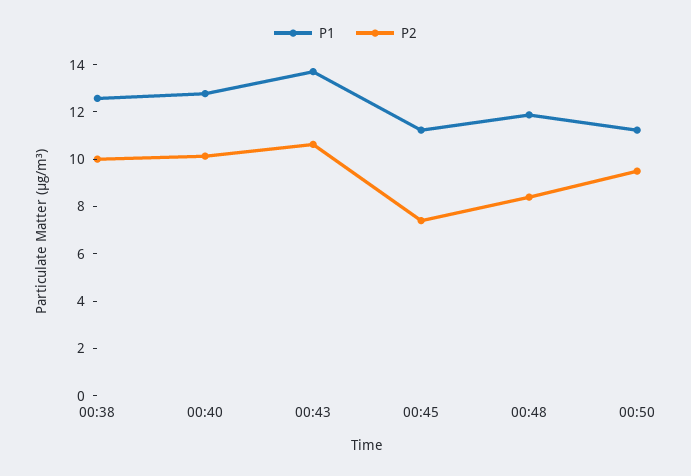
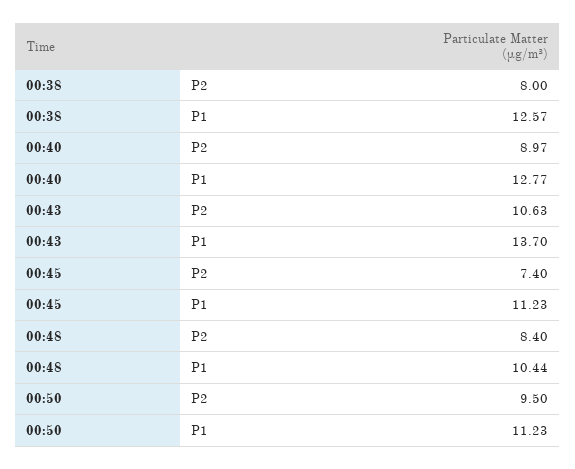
P2, 00:38: 10 -> 8
P2, 00:40: 10 -> 8.97
P1, 00:48: 12 -> 10.44

